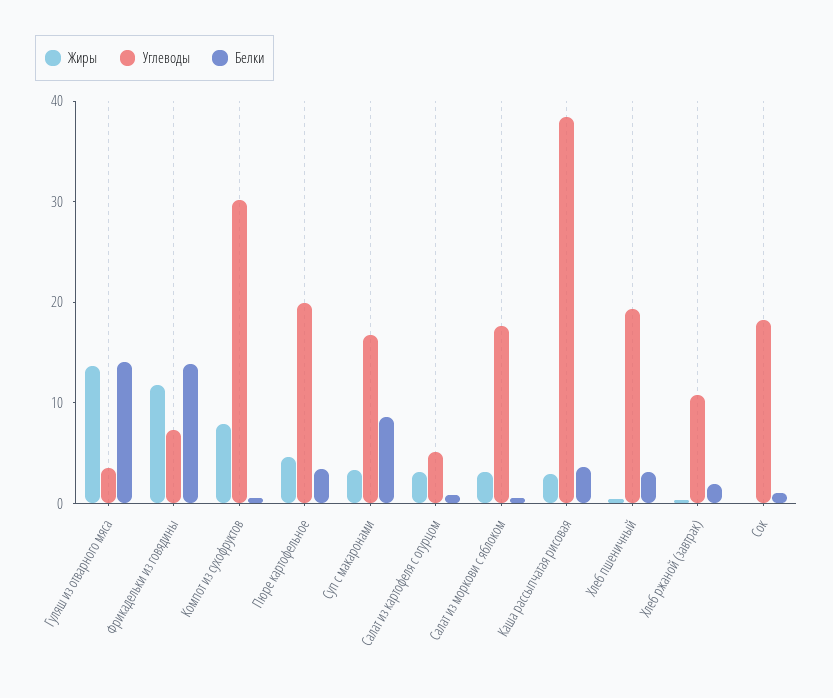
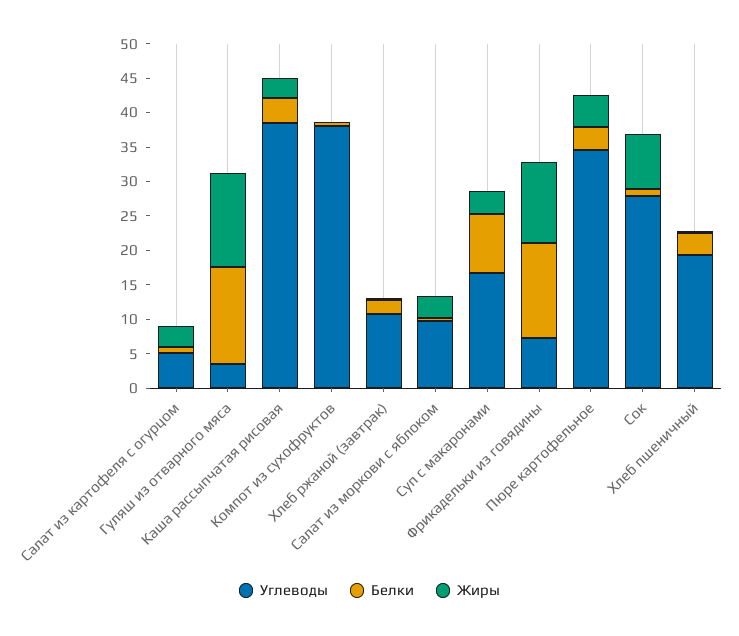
Жиры, Компот из сухофруктов: 8 -> 0
Углеводы, Компот из сухофруктов: 30 -> 37.5
Углеводы, Пюре картофельное: 20 -> 35
Углеводы, Салат из моркови с яблоком: 18 -> 10
Жиры, Сок: 0 -> 7.5
Углеводы, Сок: 18 -> 27.5

